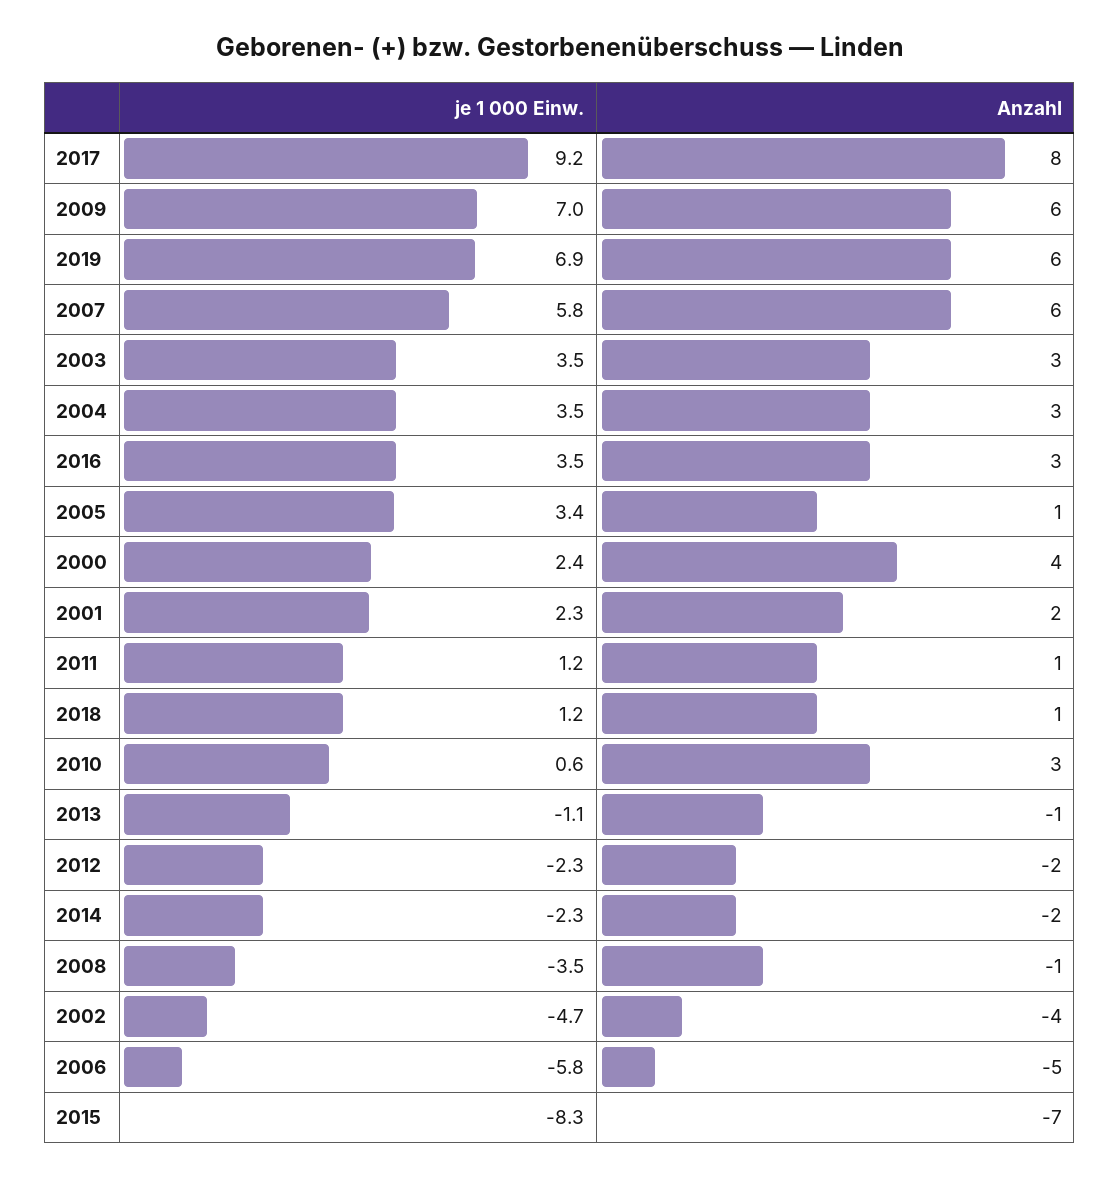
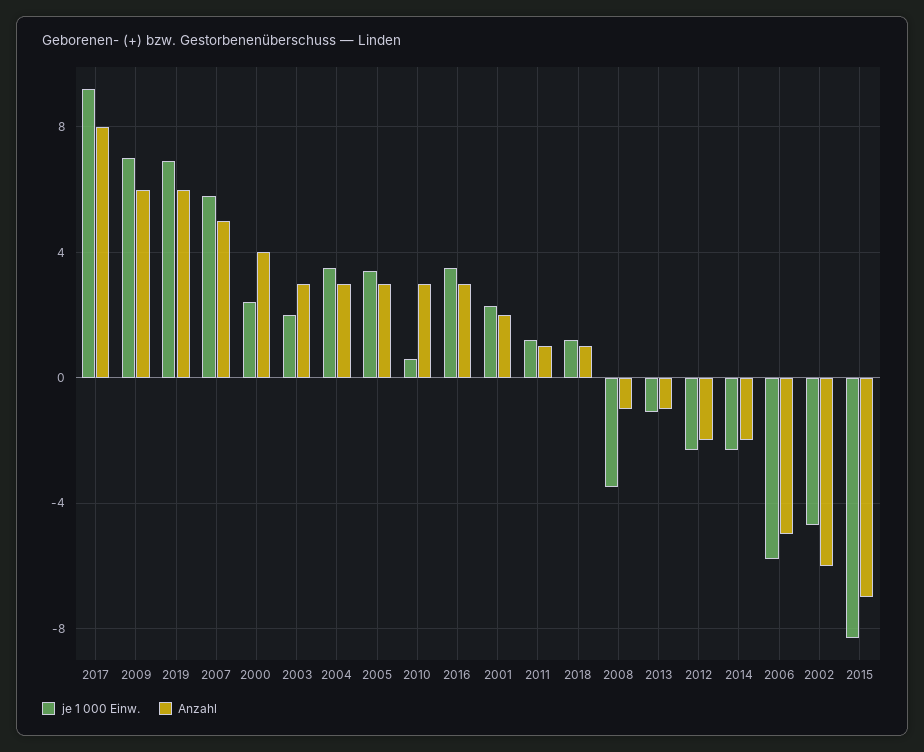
Anzahl, 2007: 6 -> 5
je 1 000 Einw., 2003: 3.5 -> 2
Anzahl, 2005: 1 -> 3
Anzahl, 2002: -4 -> -6

